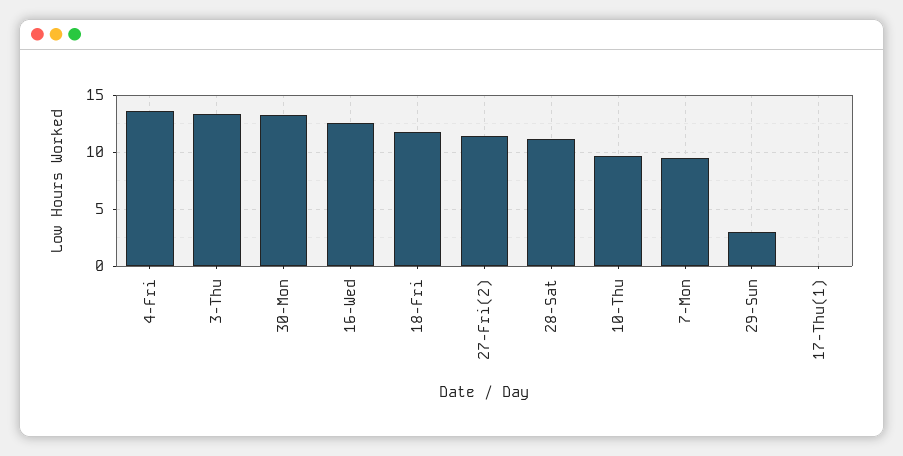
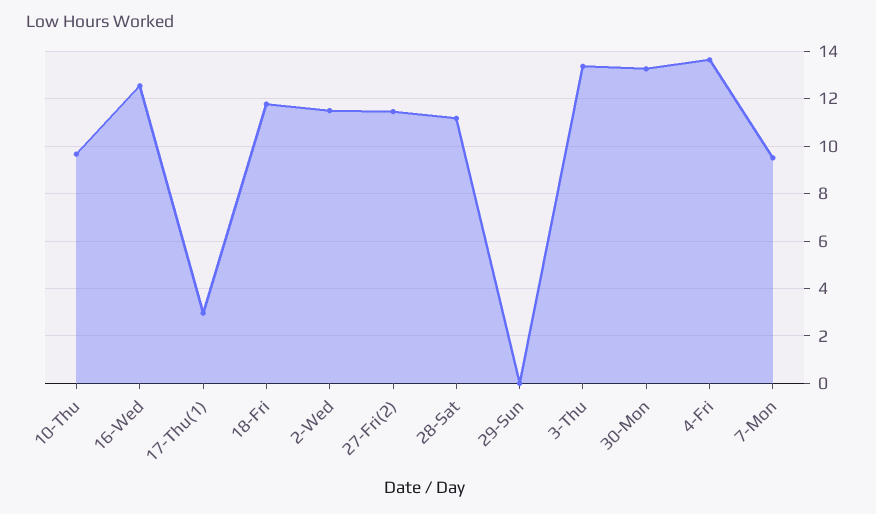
29-Sun: 3 -> 0
17-Thu(1): 0 -> 3
2-Wed: none -> 11.5

